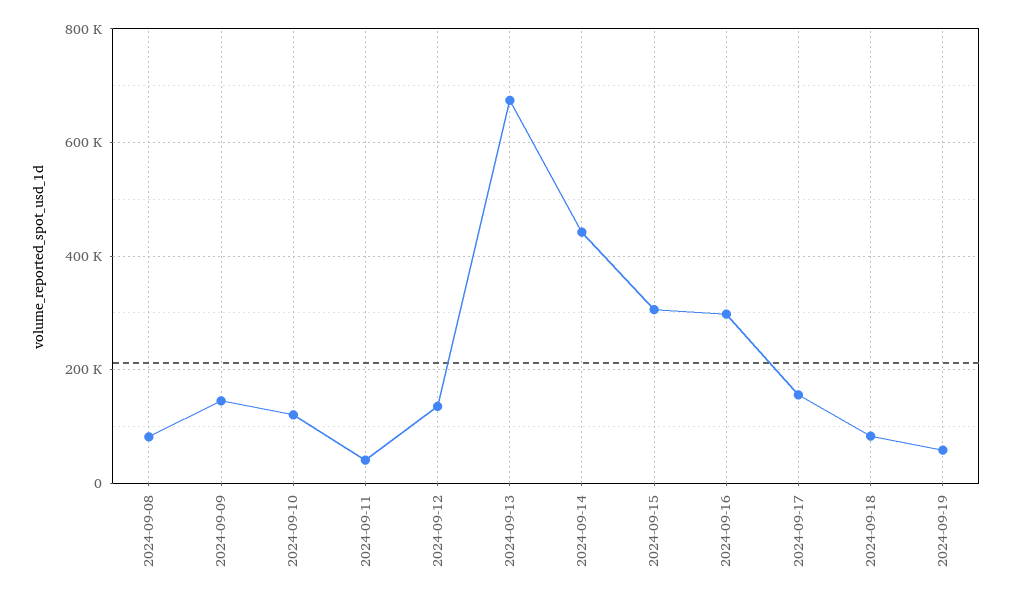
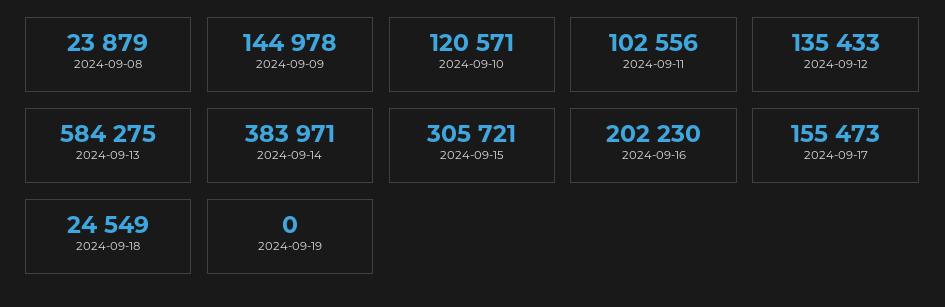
2024-09-08: 80000 -> 23879
2024-09-11: 40000 -> 102556
2024-09-13: 680000 -> 584275
2024-09-14: 440000 -> 383971
2024-09-16: 300000 -> 202230
2024-09-18: 80000 -> 24549
2024-09-19: 60000 -> 0

